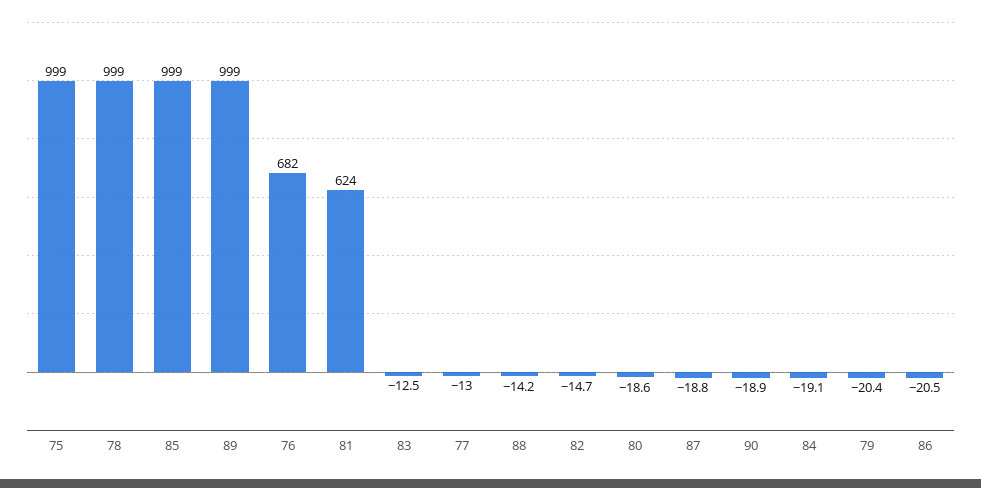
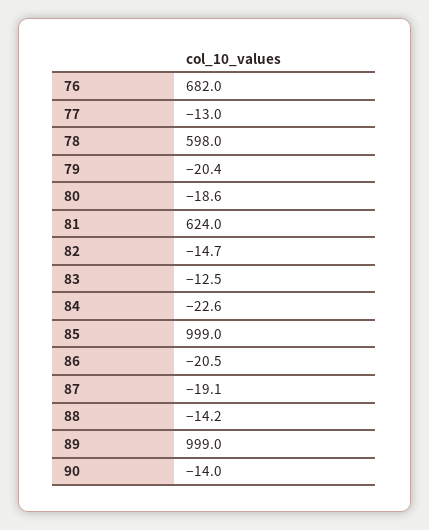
75: 999 -> none
78: 999 -> 598
87: -18.8 -> -19.1
90: -18.9 -> -14
84: -19.1 -> -22.6

